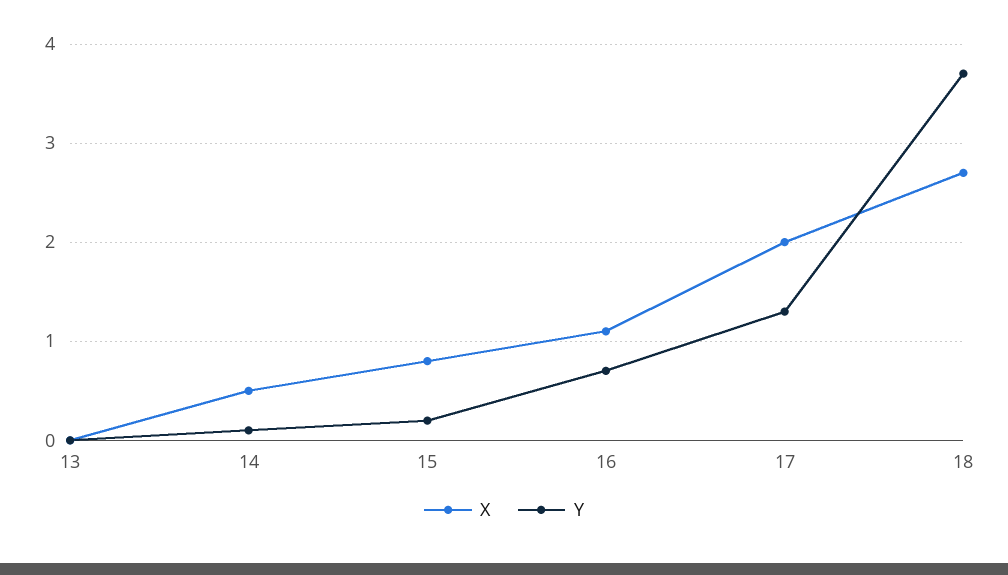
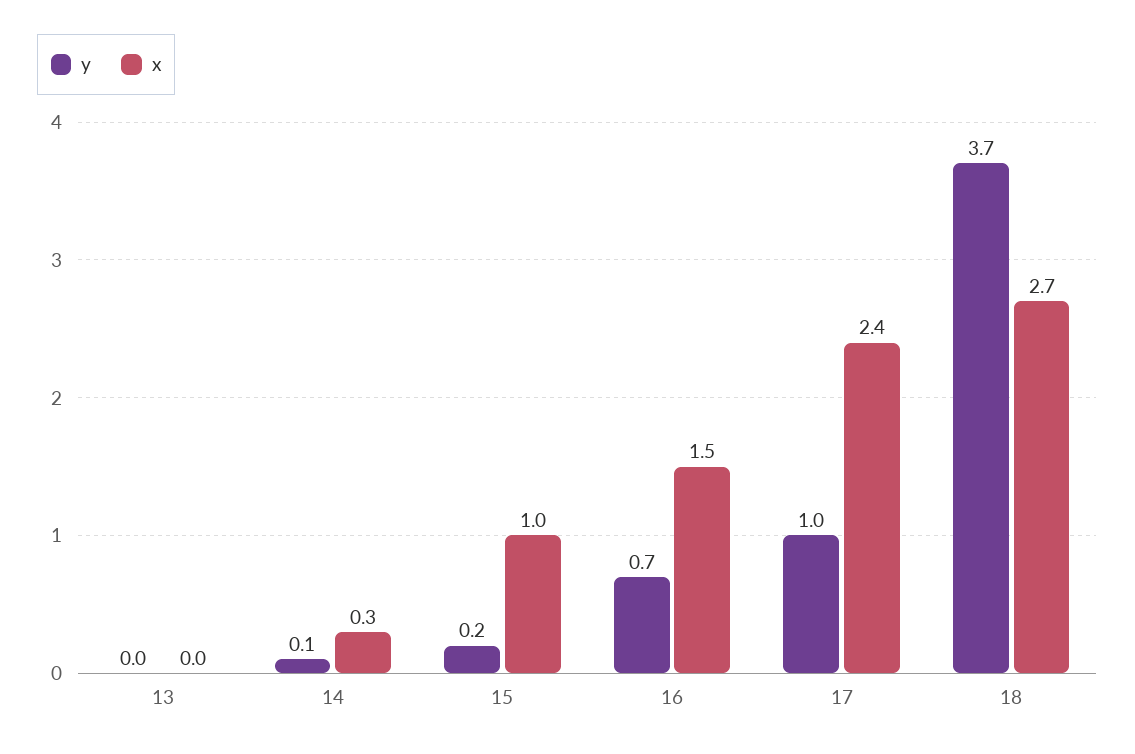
X, 14: 0.5 -> 0.3
X, 15: 0.8 -> 1
X, 16: 1.1 -> 1.5
X, 17: 2 -> 2.4
Y, 17: 1.3 -> 1

